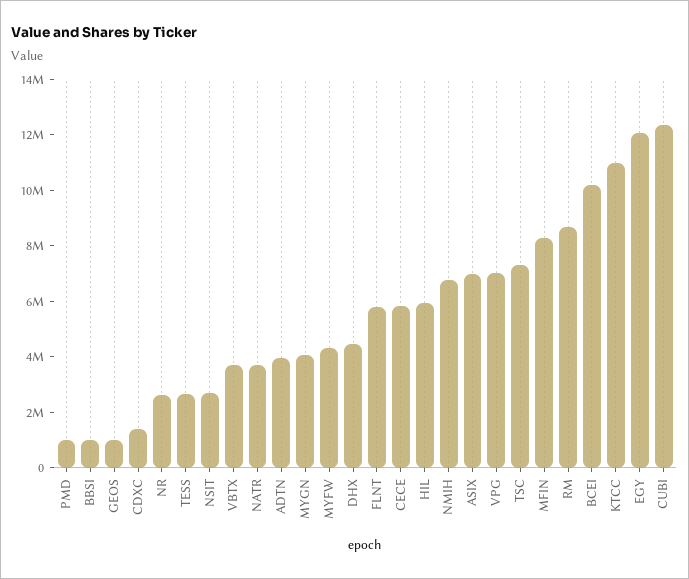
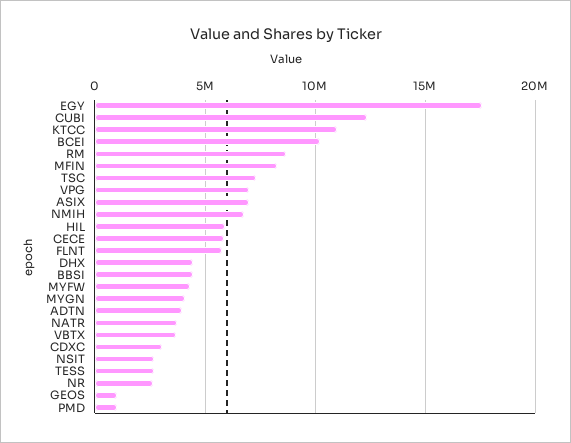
BBSI: 1000000 -> 4500000
CDXC: 1500000 -> 3000000
EGY: 12000000 -> 17500000

